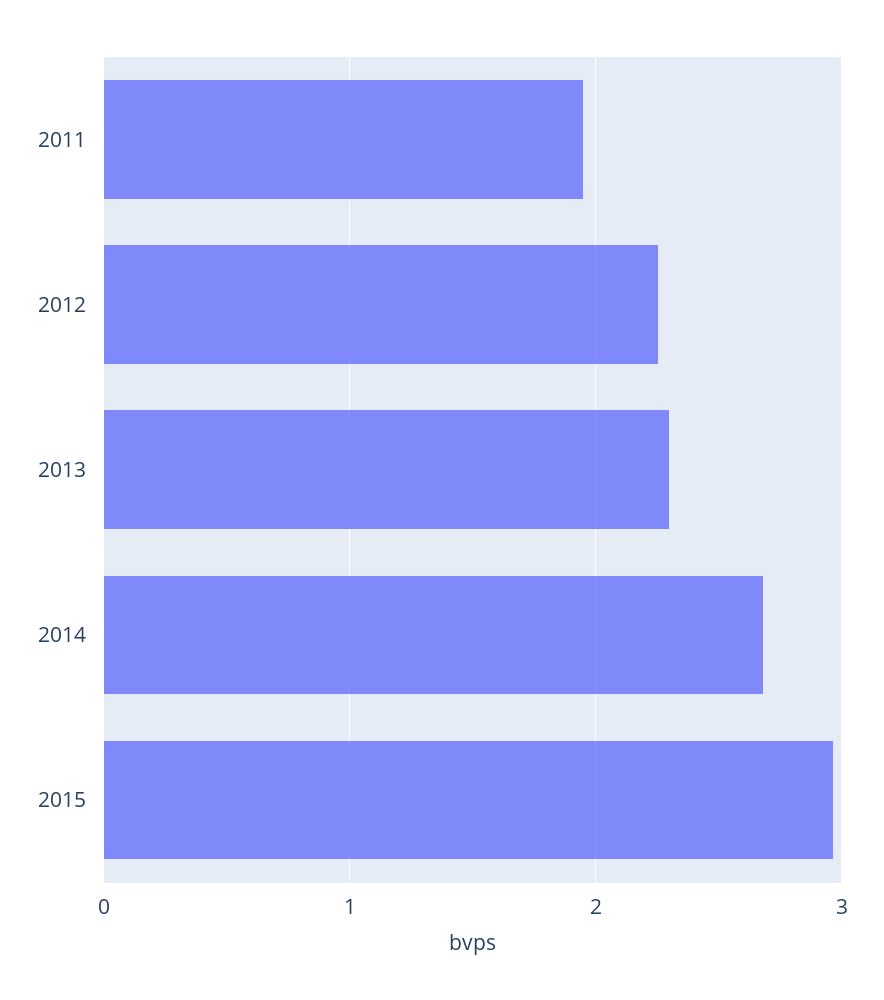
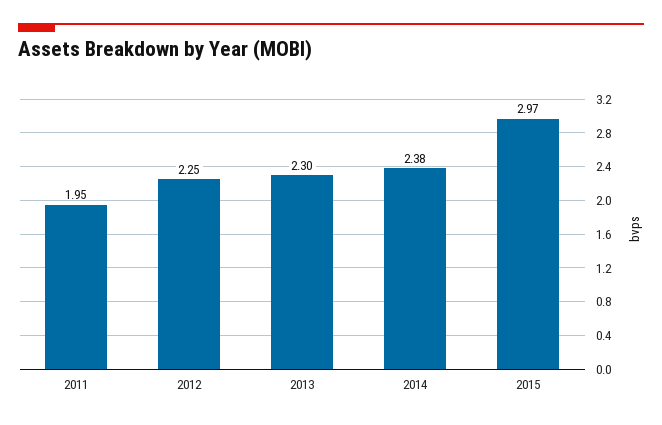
2014: 2.7 -> 2.38

